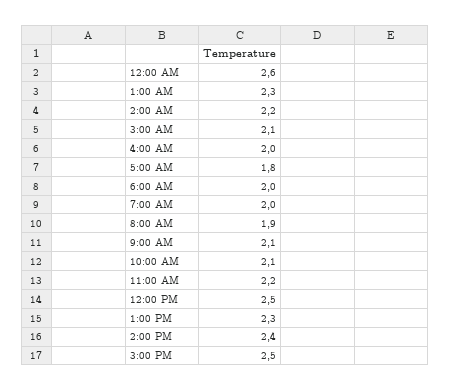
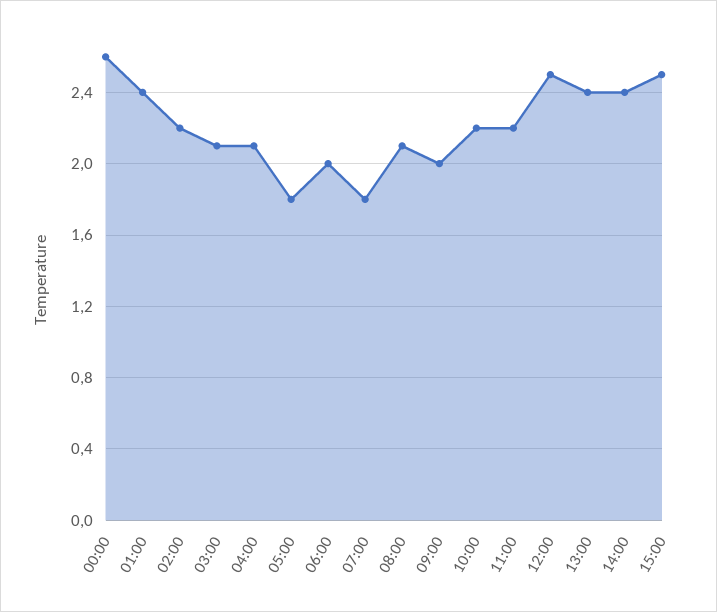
1:00 AM: 2.3 -> 2.4
4:00 AM: 2 -> 2.1
7:00 AM: 2 -> 1.8
8:00 AM: 1.9 -> 2.1
9:00 AM: 2.1 -> 2
10:00 AM: 2.1 -> 2.2
1:00 PM: 2.3 -> 2.4

